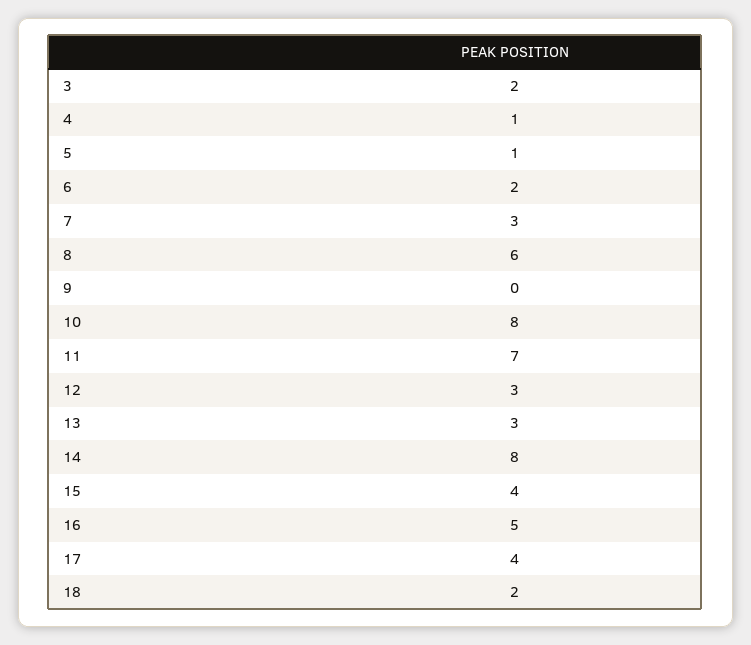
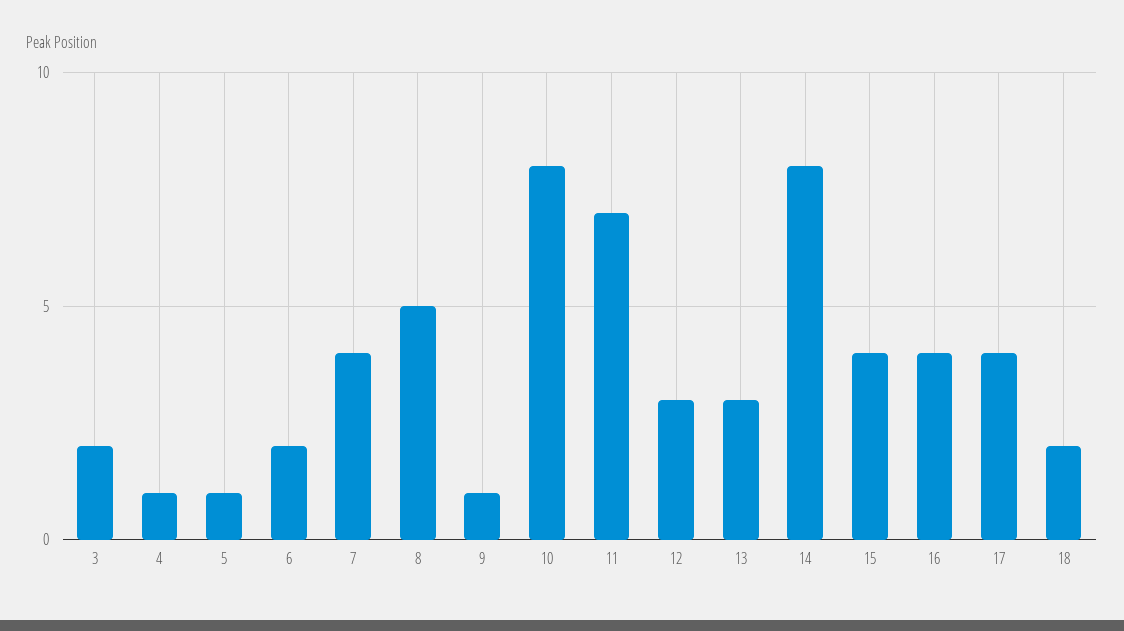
7: 3 -> 4
8: 6 -> 5
9: 0 -> 1
16: 5 -> 4

